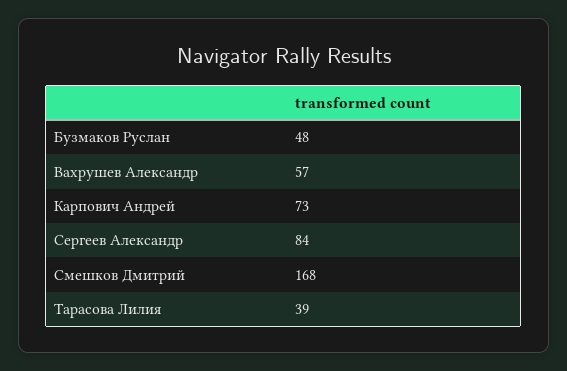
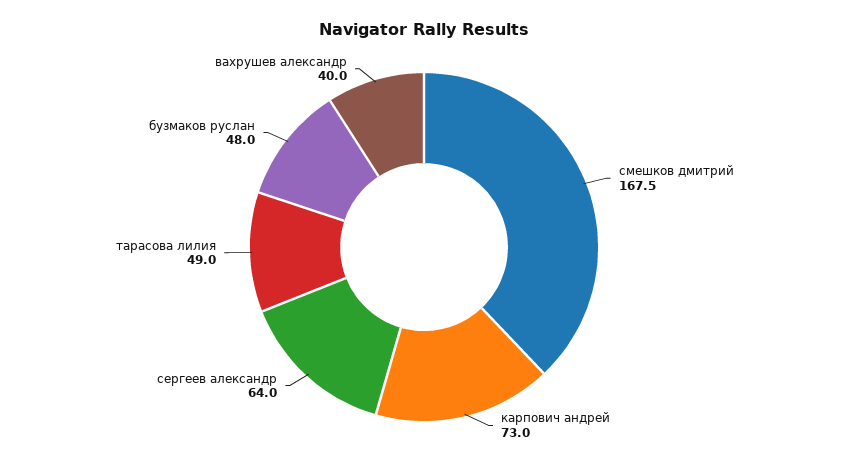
Вахрушев Александр: 57 -> 40
Сергеев Александр: 84 -> 64
Тарасова Лилия: 39 -> 49

